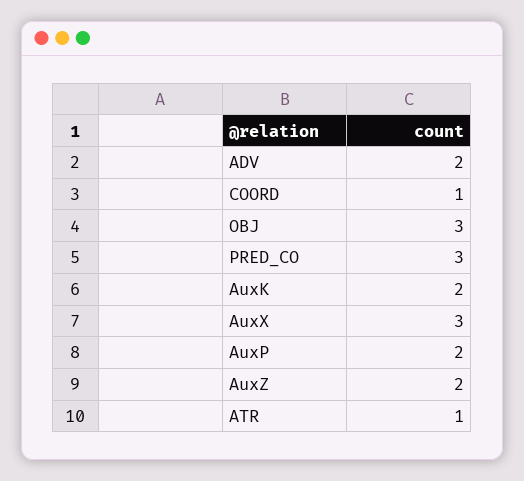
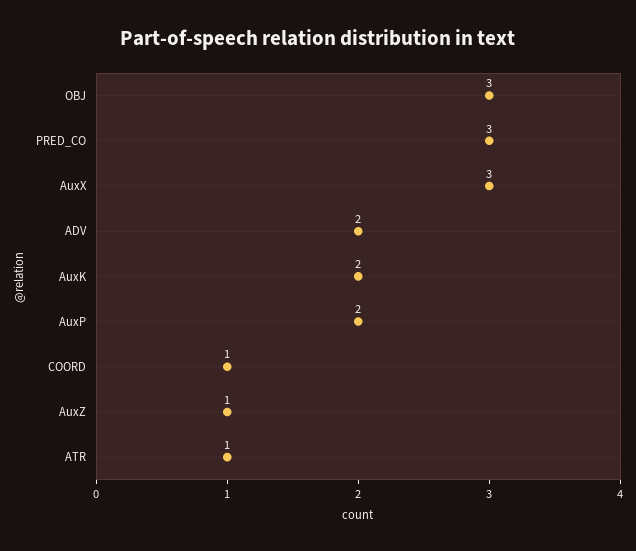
AuxZ: 2 -> 1

